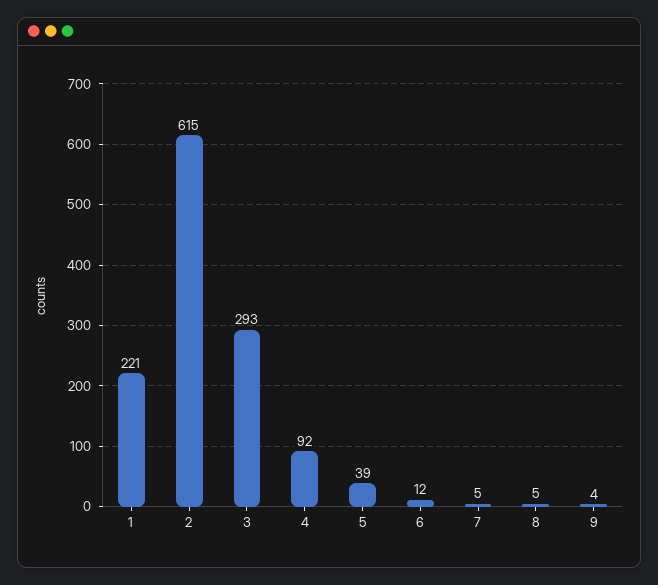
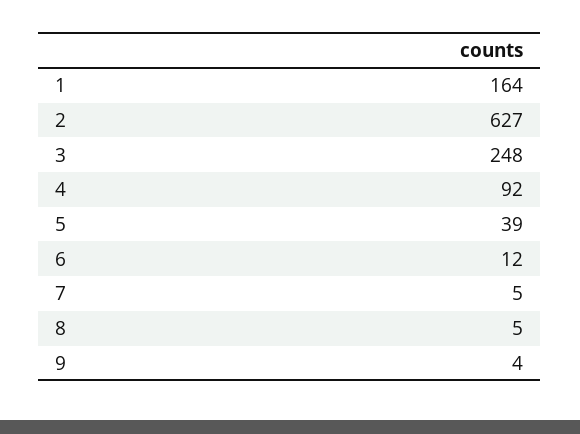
1: 221 -> 164
2: 615 -> 627
3: 293 -> 248

